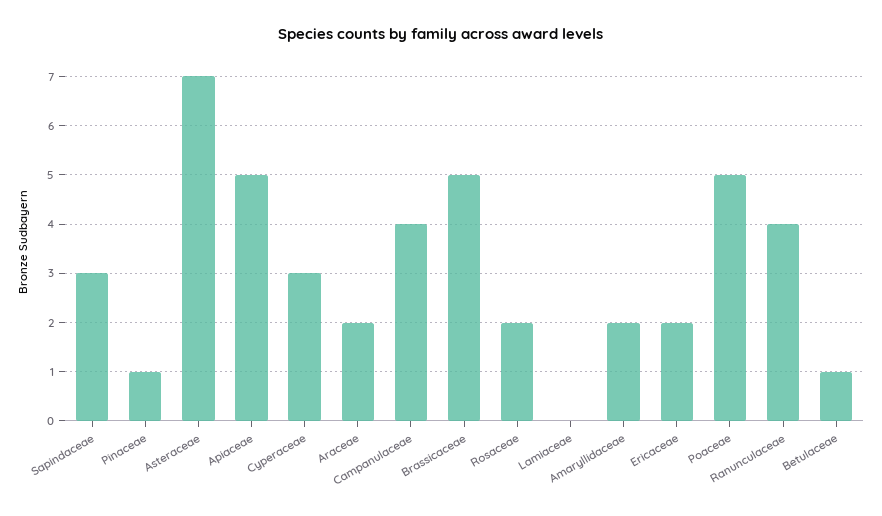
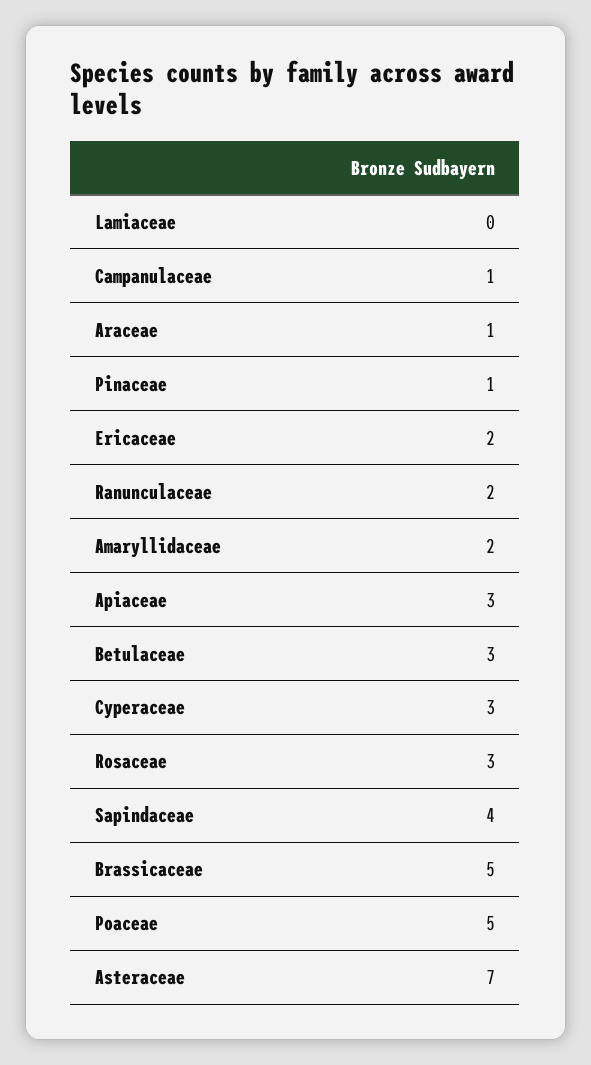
Sapindaceae: 3 -> 4
Apiaceae: 5 -> 3
Araceae: 2 -> 1
Campanulaceae: 4 -> 1
Rosaceae: 2 -> 3
Ranunculaceae: 4 -> 2
Betulaceae: 1 -> 3

